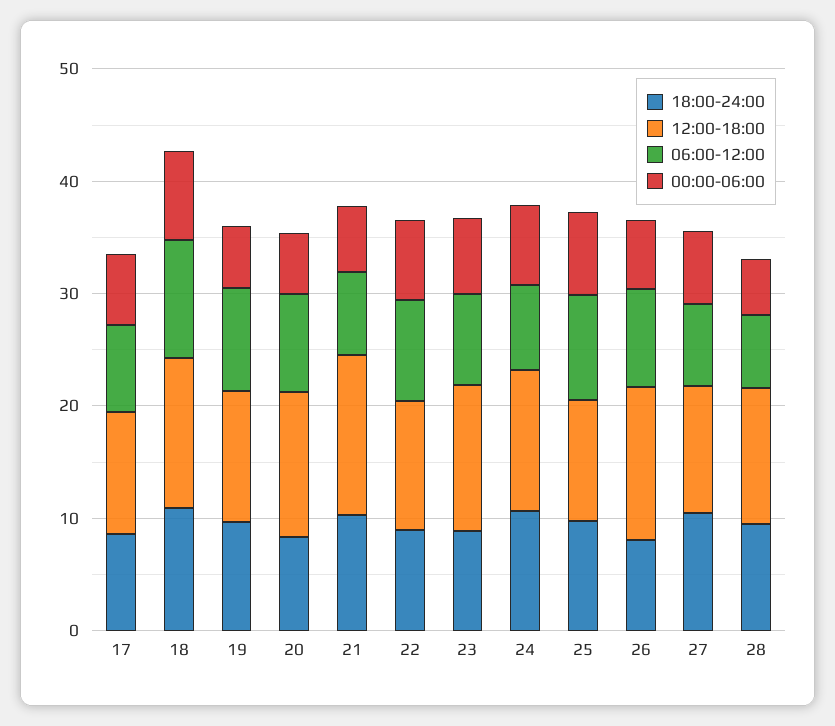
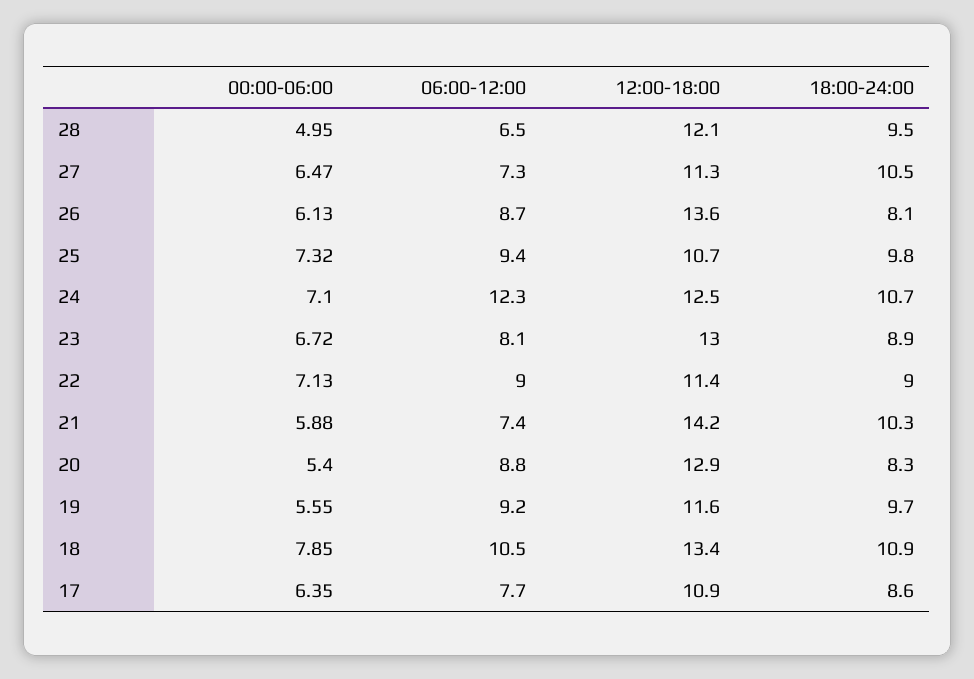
06:00-12:00, 24: 8 -> 12.3

